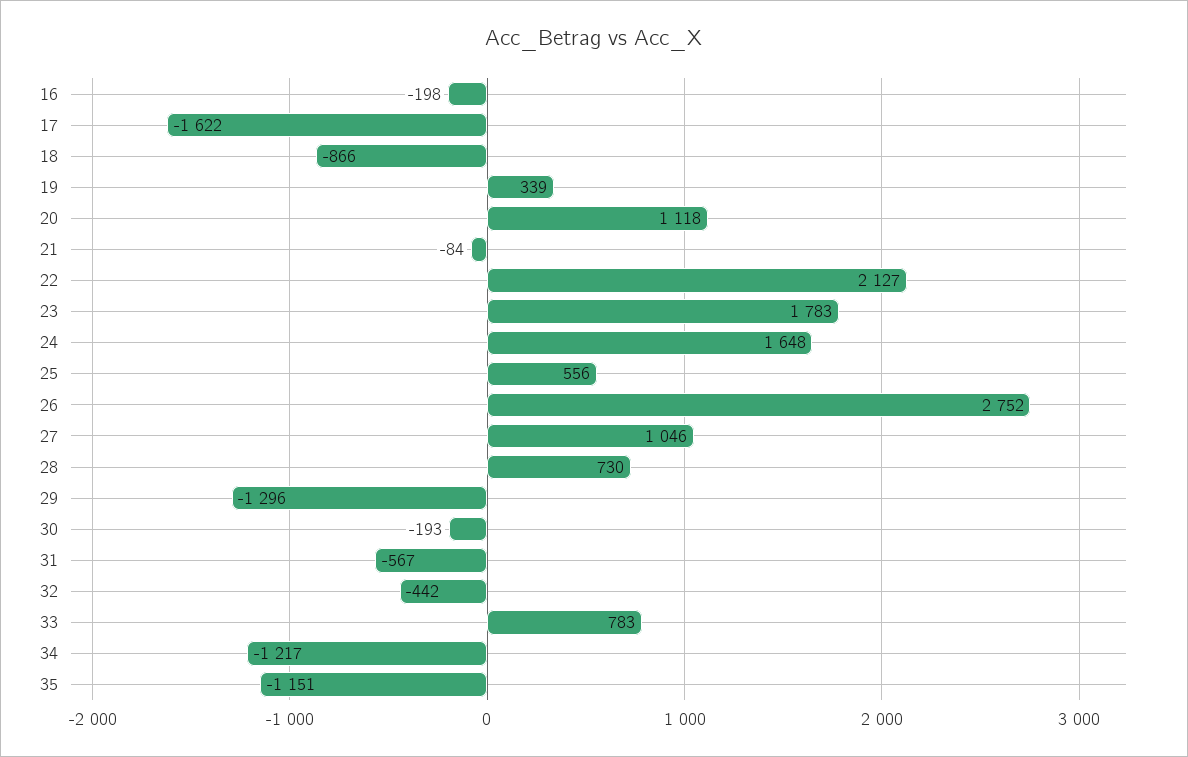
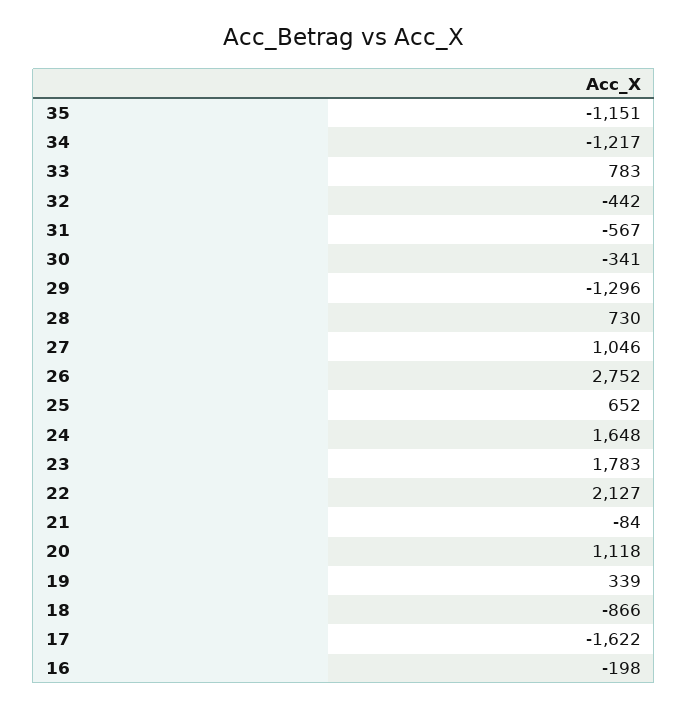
25: 556 -> 652
30: -193 -> -341

